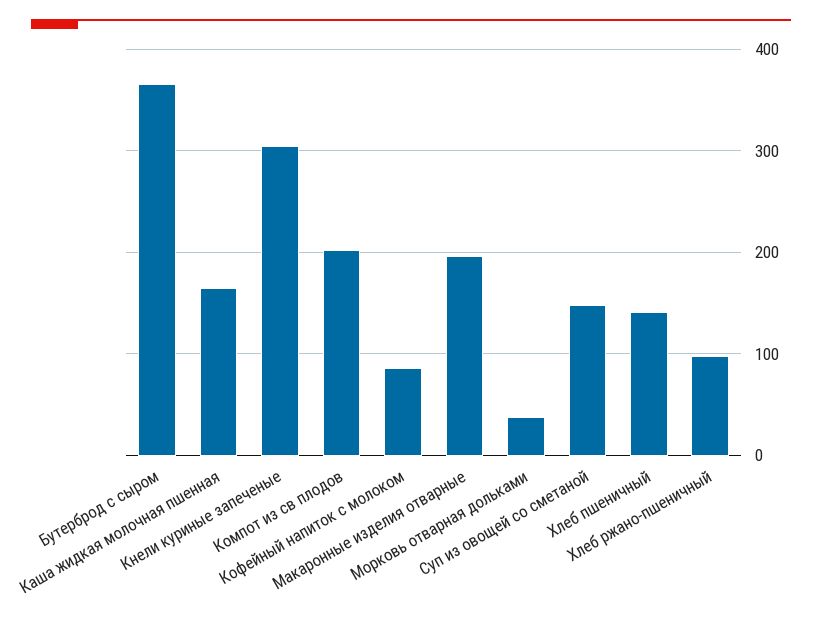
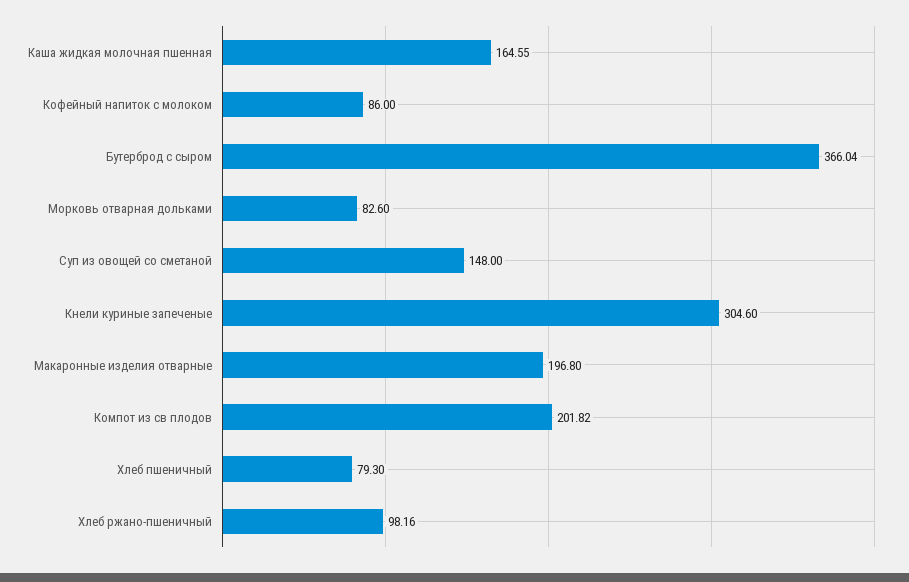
Морковь отварная дольками: 40 -> 82.6
Хлеб пшеничный: 140 -> 79.3

